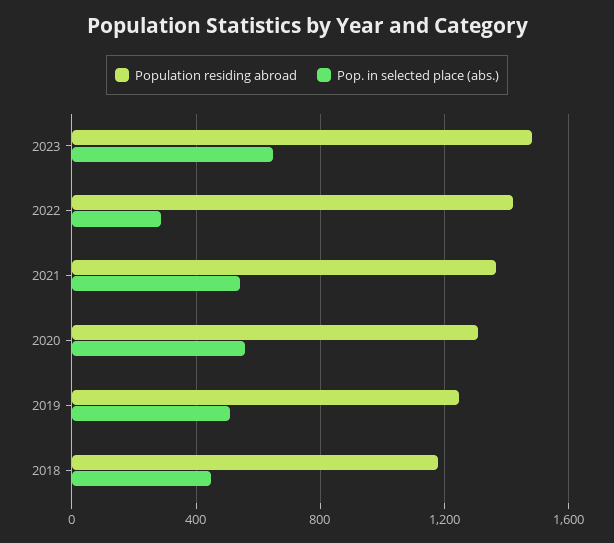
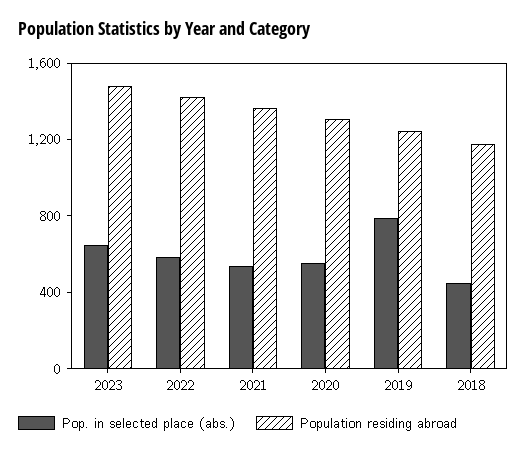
Pop. in selected place (abs.), 2022: 300 -> 600
Pop. in selected place (abs.), 2019: 500 -> 800

